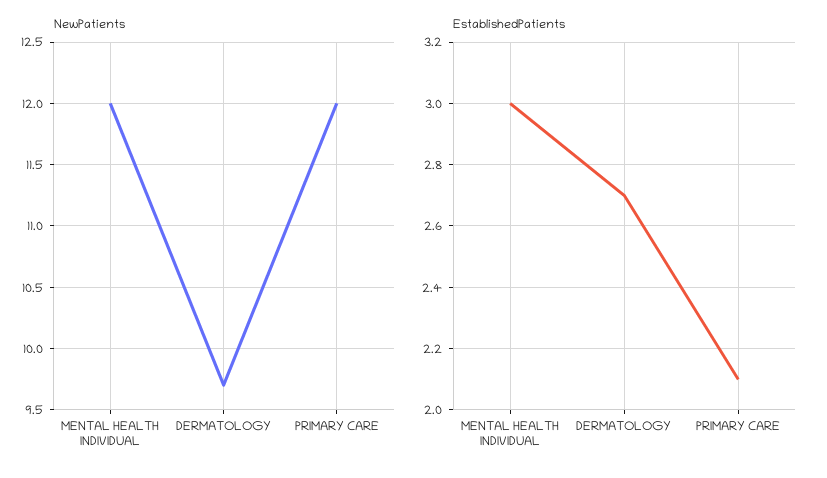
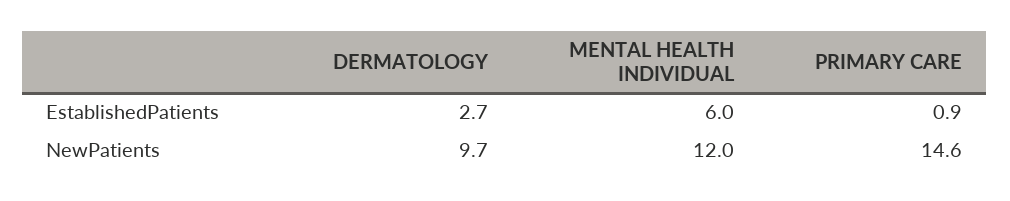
NewPatients, PRIMARY CARE: 12 -> 14.6
EstablishedPatients, MENTAL HEALTH INDIVIDUAL: 3 -> 6
EstablishedPatients, PRIMARY CARE: 2.1 -> 0.9

